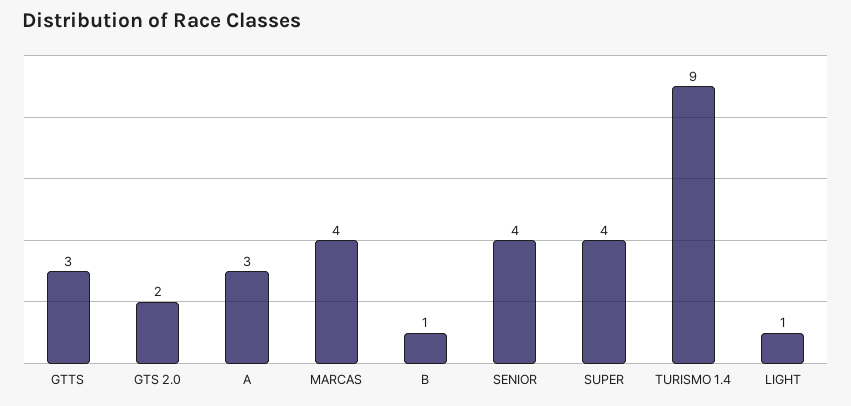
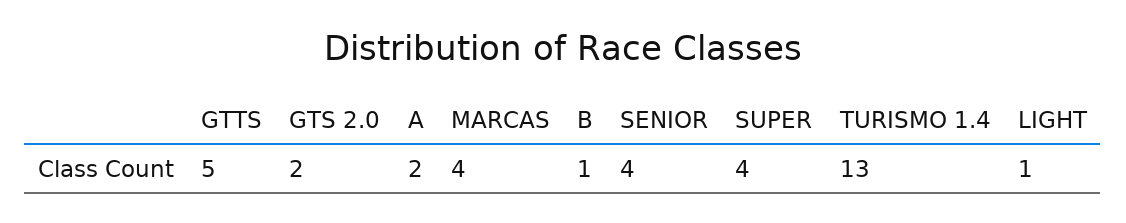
GTTS: 3 -> 5
A: 3 -> 2
TURISMO 1.4: 9 -> 13

